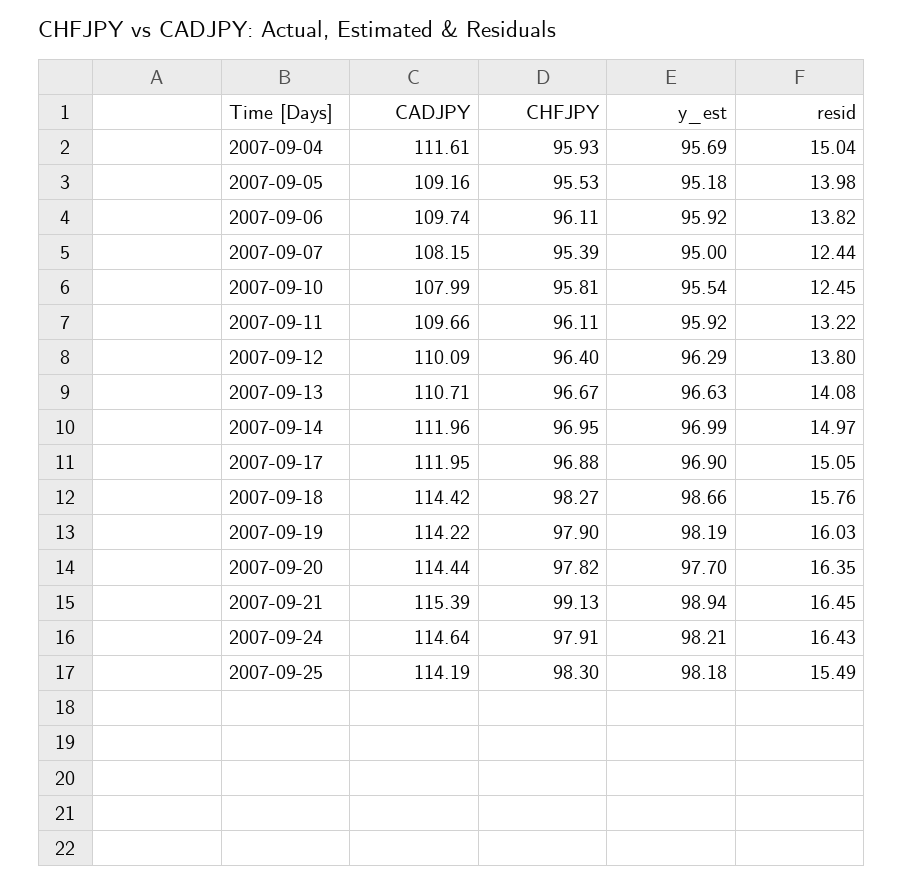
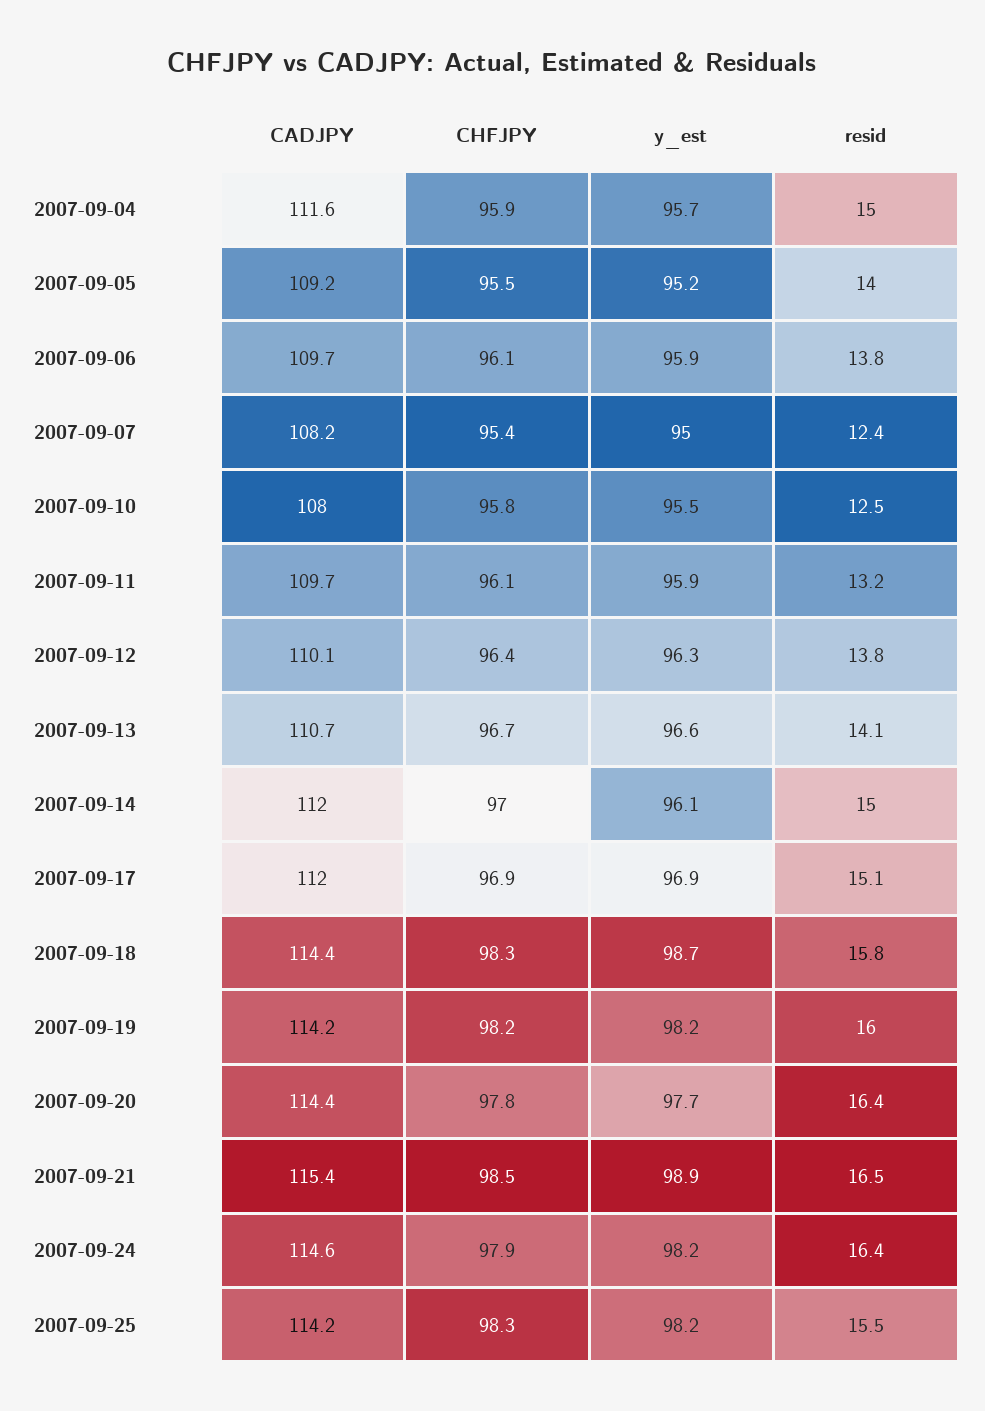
y_est, 2007-09-14: 96.99 -> 96.1
CHFJPY, 2007-09-19: 97.9 -> 98.2
CHFJPY, 2007-09-21: 99.13 -> 98.5

